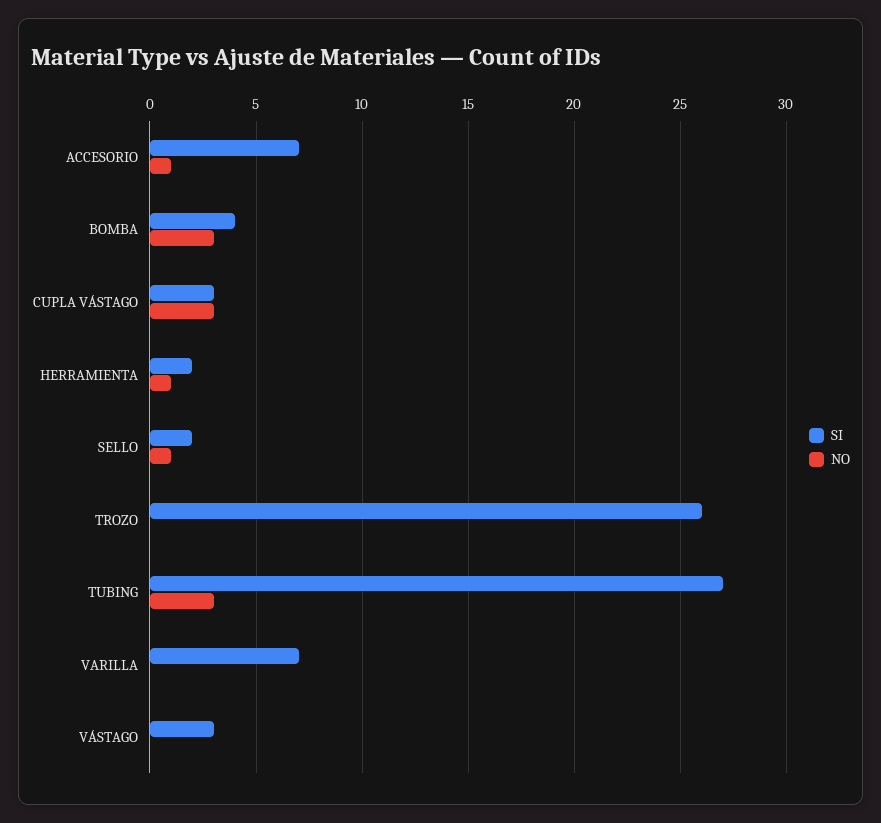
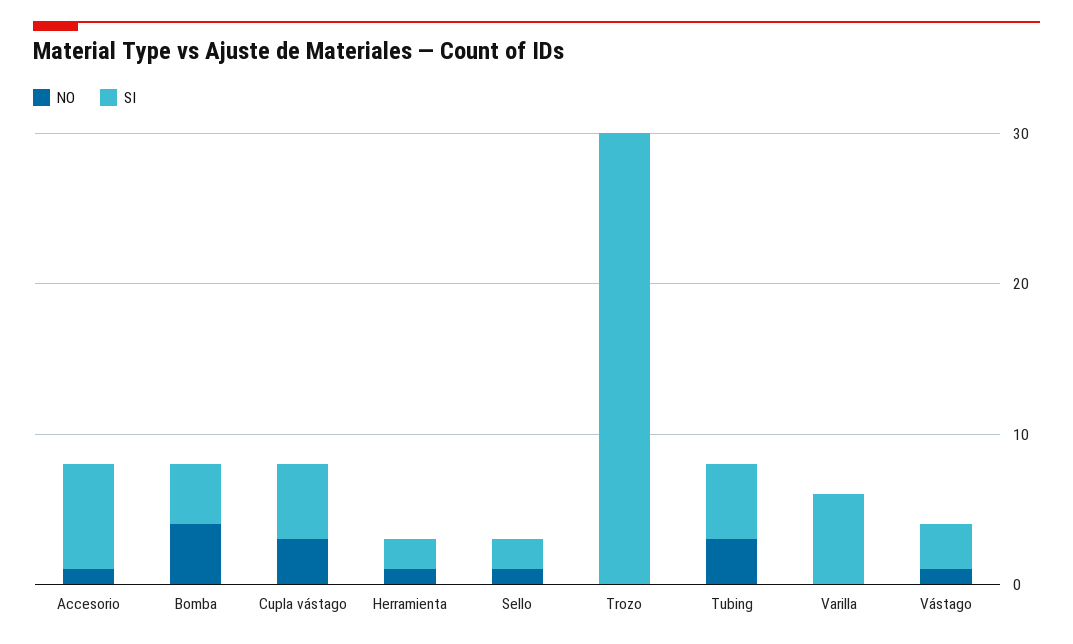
NO, BOMBA: 3 -> 4
SI, CUPLA VÁSTAGO: 3 -> 5
SI, TROZO: 26 -> 30
SI, TUBING: 27 -> 5
SI, VARILLA: 7 -> 6
NO, VÁSTAGO: 0 -> 1

